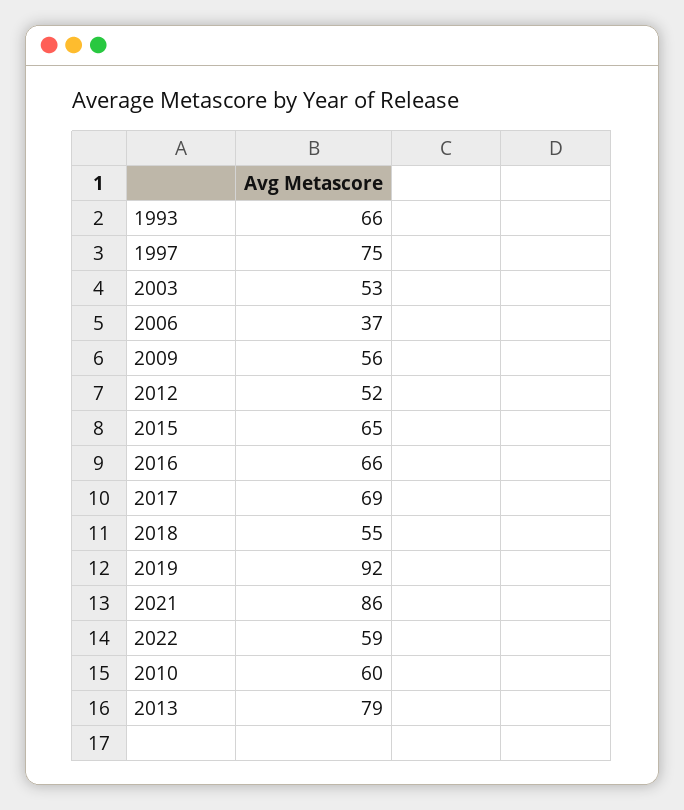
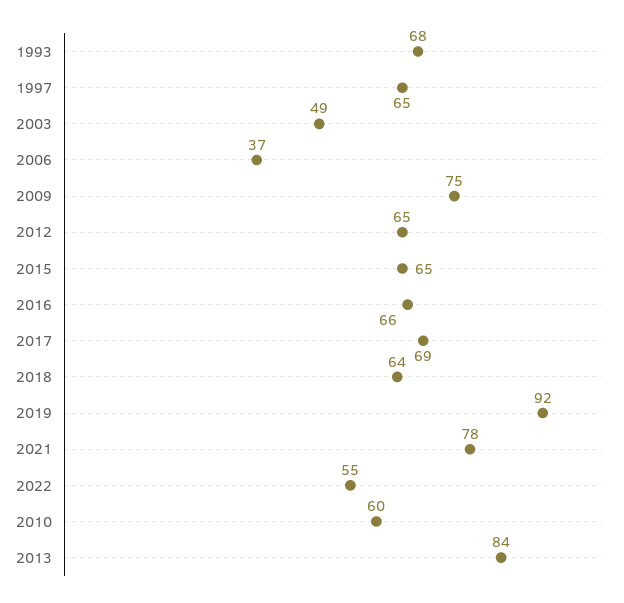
1993: 66 -> 68
1997: 75 -> 65
2003: 53 -> 49
2009: 56 -> 75
2012: 52 -> 65
2018: 55 -> 64
2021: 86 -> 78
2022: 59 -> 55
2013: 79 -> 84

